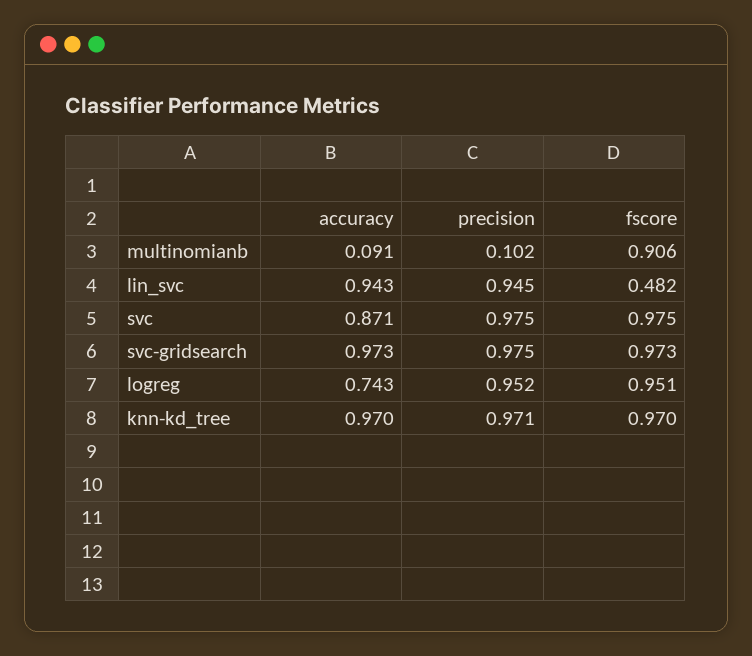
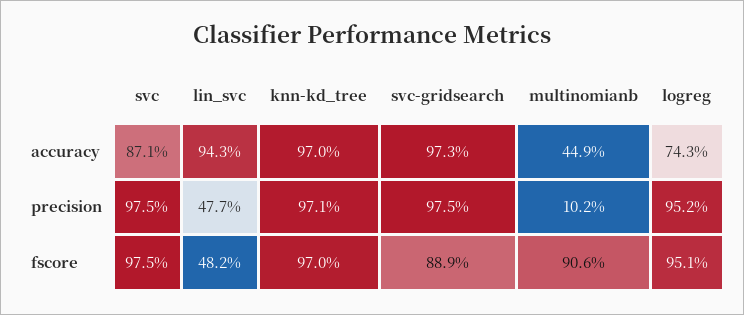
accuracy, multinomianb: 0.091 -> 0.449
precision, lin_svc: 0.945 -> 0.477
fscore, svc-gridsearch: 0.973 -> 0.889

